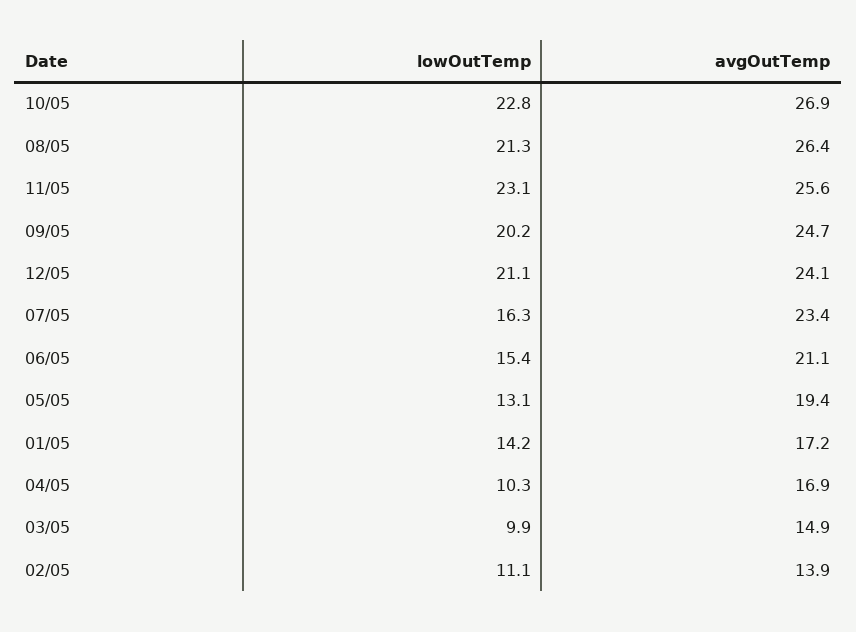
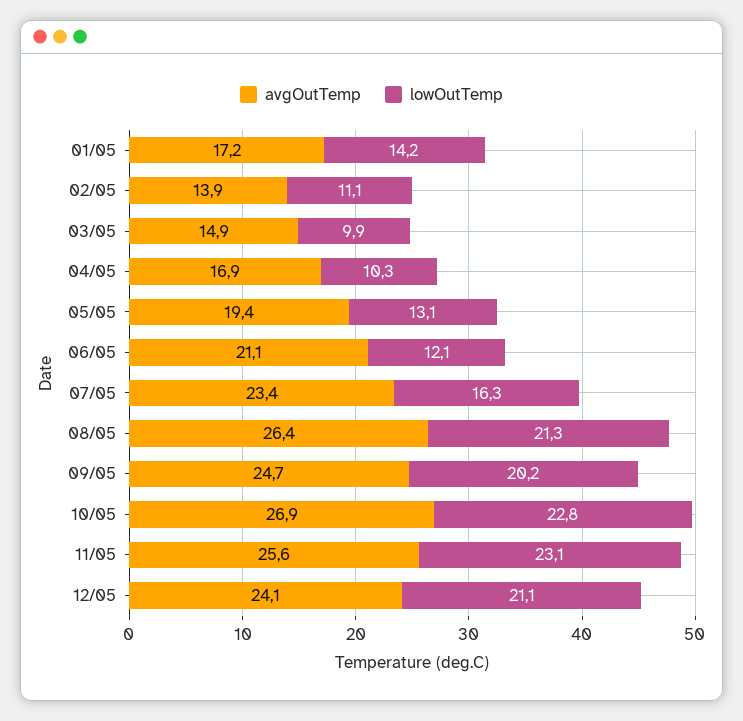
lowOutTemp, 06/05: 15.4 -> 12.1

